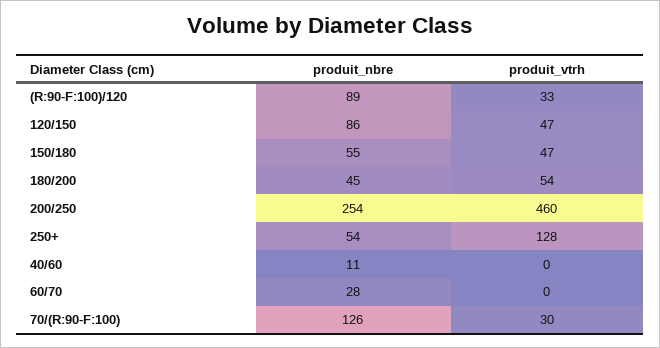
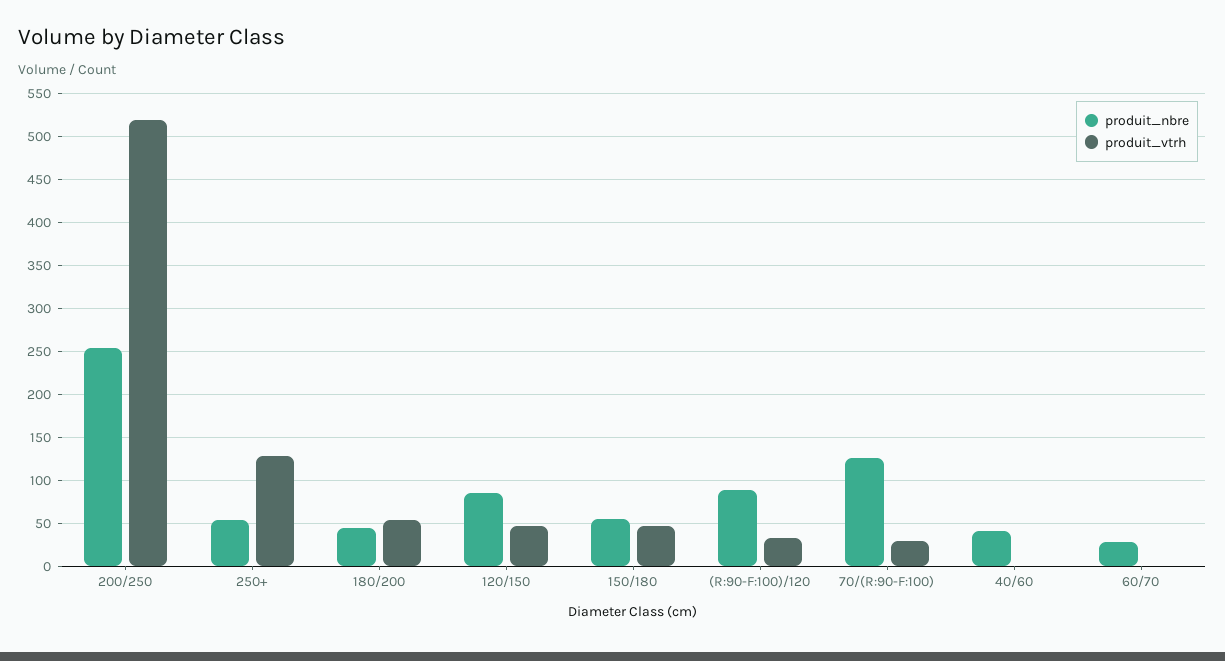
produit_vtrh, 200/250: 460 -> 520
produit_nbre, 40/60: 11 -> 40

